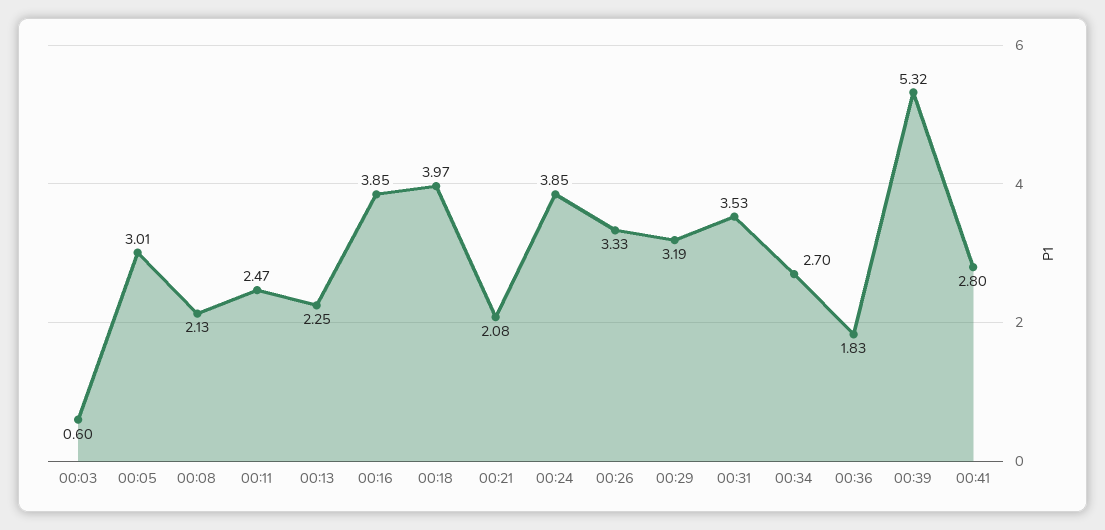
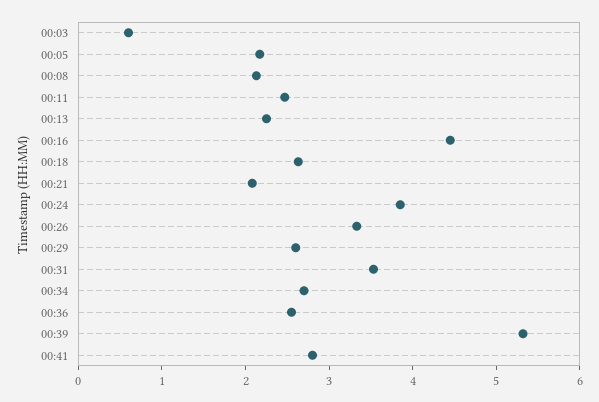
00:05: 3.01 -> 2.2
00:16: 3.85 -> 4.4
00:18: 3.97 -> 2.6
00:29: 3.19 -> 2.6
00:36: 1.83 -> 2.6

